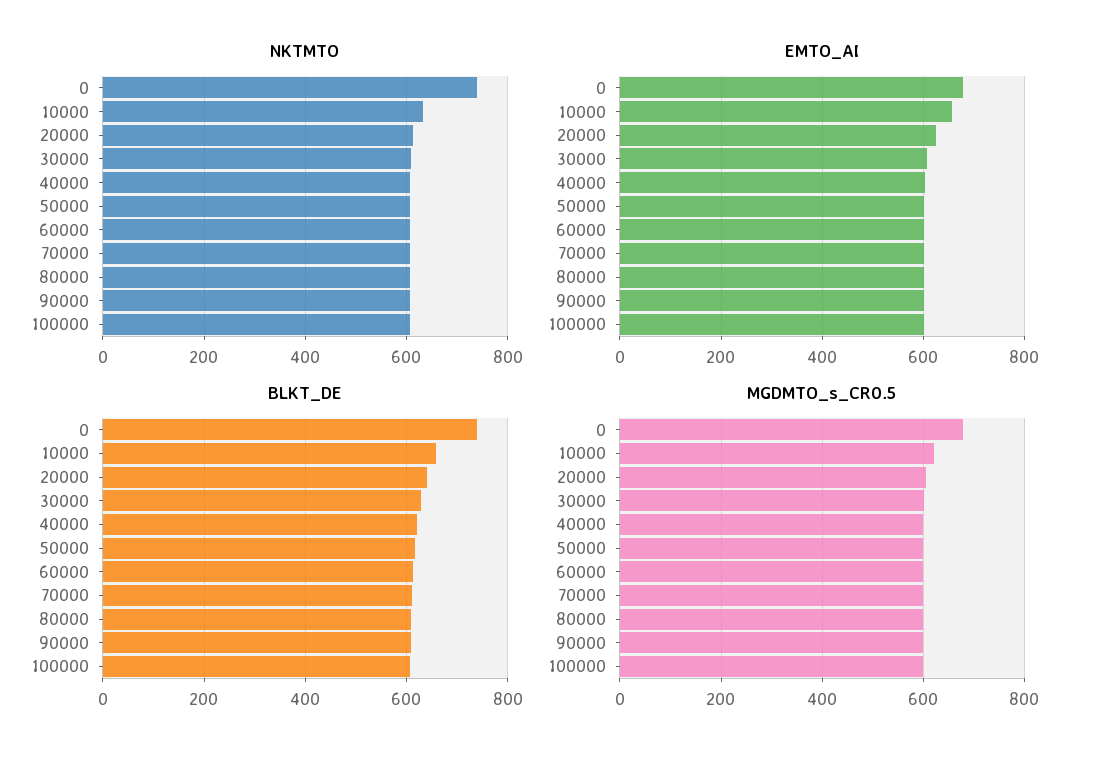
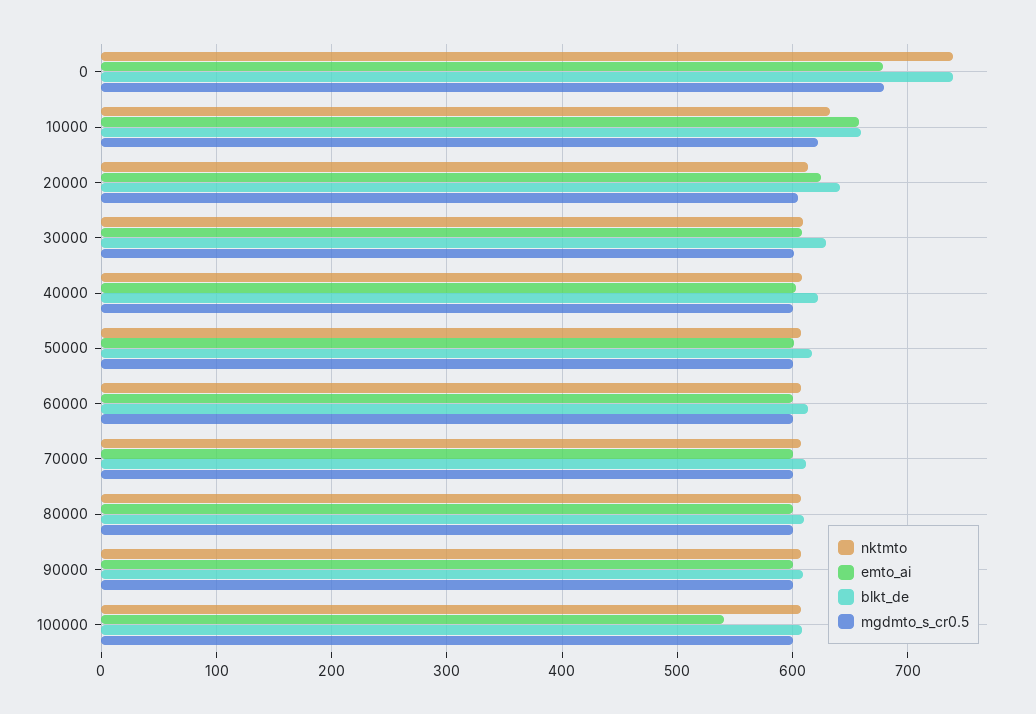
EMTO_AI, 100000: 600 -> 540

